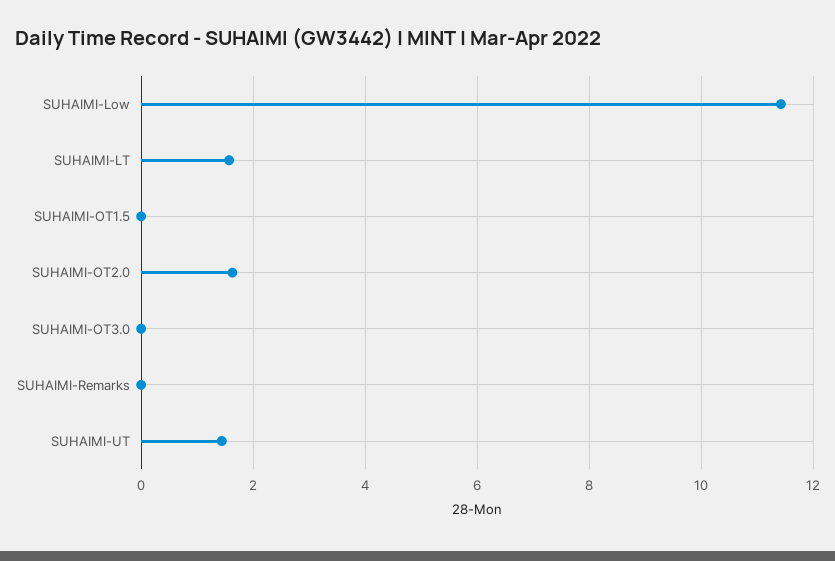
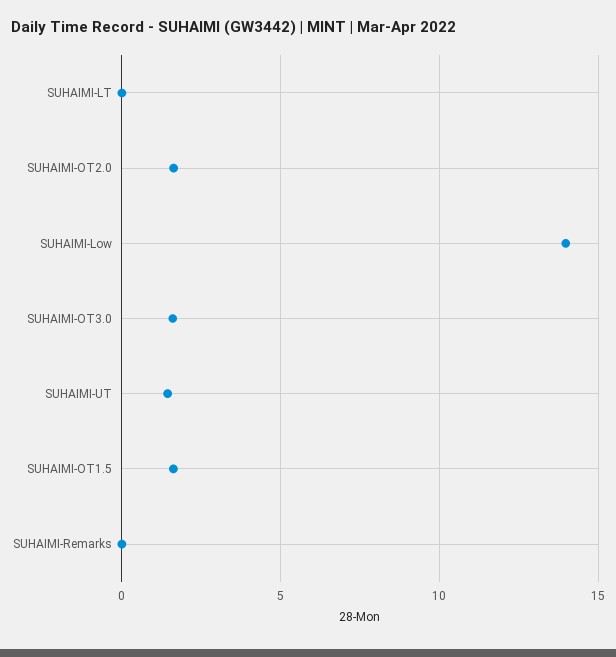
SUHAIMI-Low: 11.4 -> 14
SUHAIMI-LT: 1.6 -> 0
SUHAIMI-OT1.5: 0 -> 1.5
SUHAIMI-OT3.0: 0 -> 1.5

